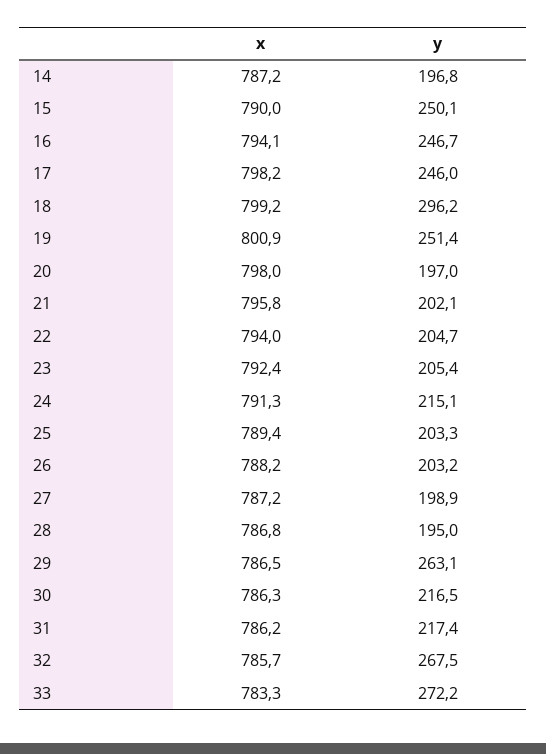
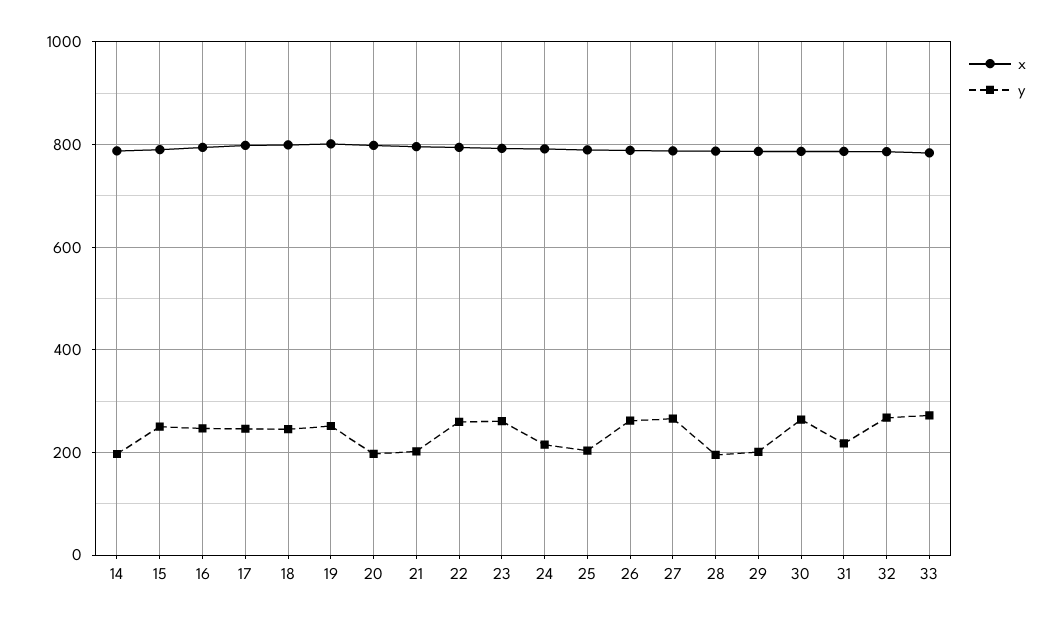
y, 18: 296.2 -> 240
y, 22: 204.7 -> 260
y, 23: 205.4 -> 260
y, 26: 203.2 -> 260
y, 27: 198.9 -> 260
y, 29: 263.1 -> 200
y, 30: 216.5 -> 260

